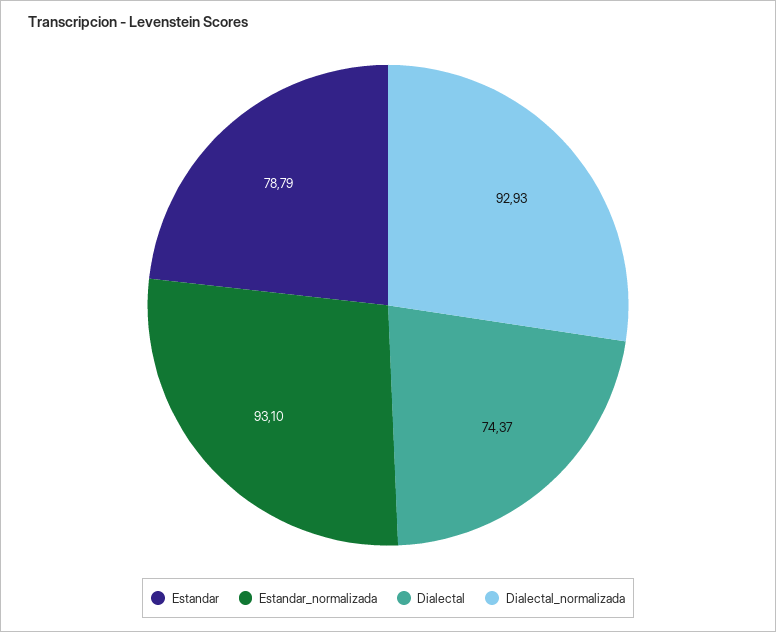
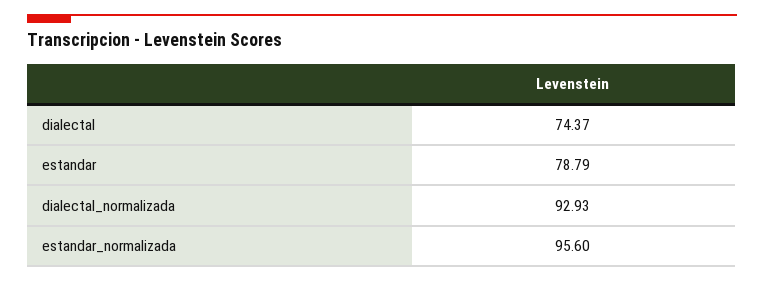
Estandar_normalizada: 93.1 -> 95.6

